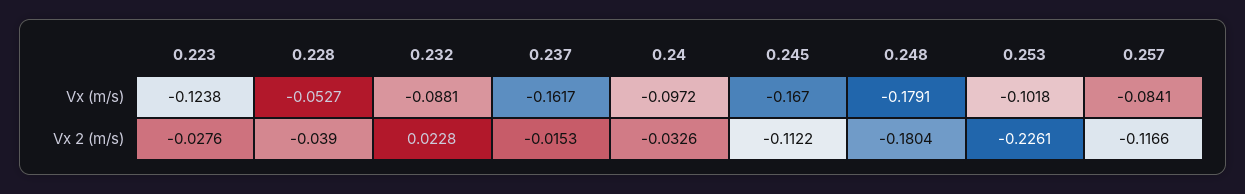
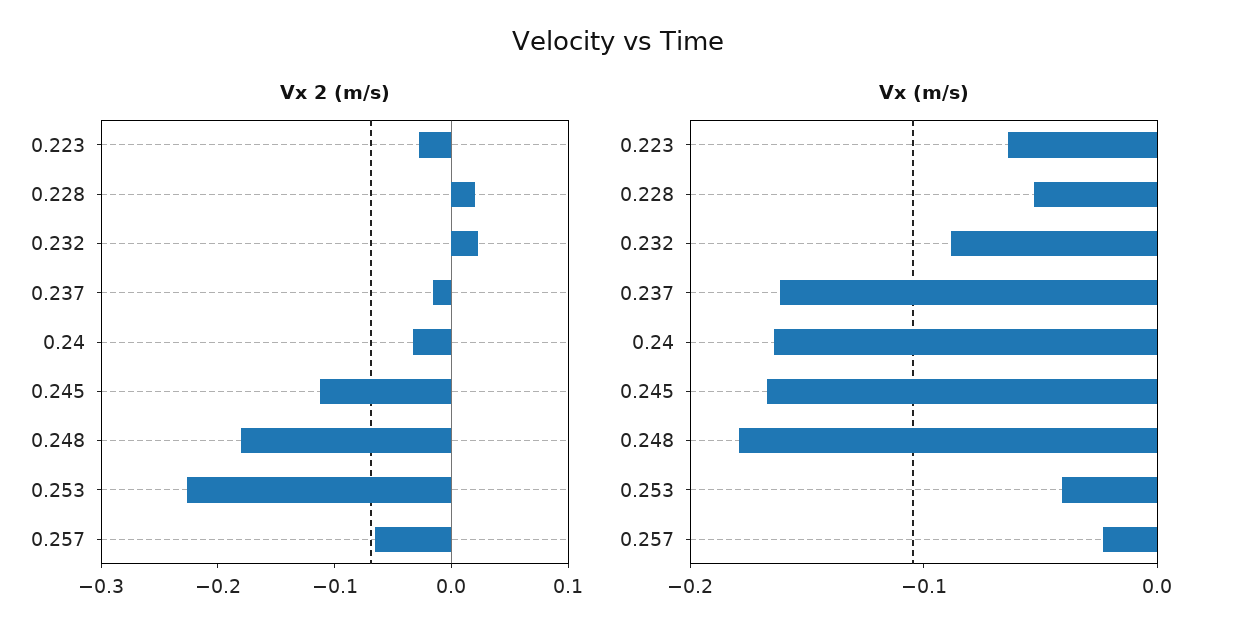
Vx (m/s), 0.223: -0.1238 -> -0.06
Vx (m/s), 0.24: -0.0972 -> -0.16
Vx (m/s), 0.253: -0.1018 -> -0.04
Vx (m/s), 0.257: -0.0841 -> -0.02
Vx 2 (m/s), 0.228: -0.039 -> 0.02
Vx 2 (m/s), 0.257: -0.1166 -> -0.06

